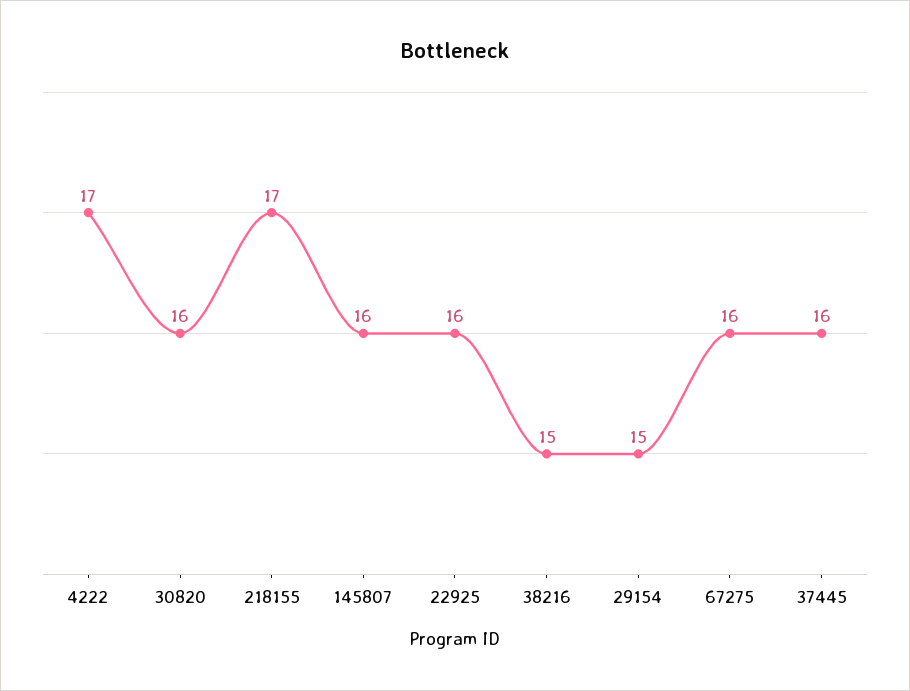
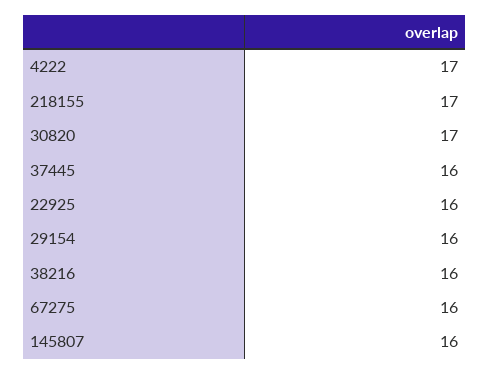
30820: 16 -> 17
38216: 15 -> 16
29154: 15 -> 16

